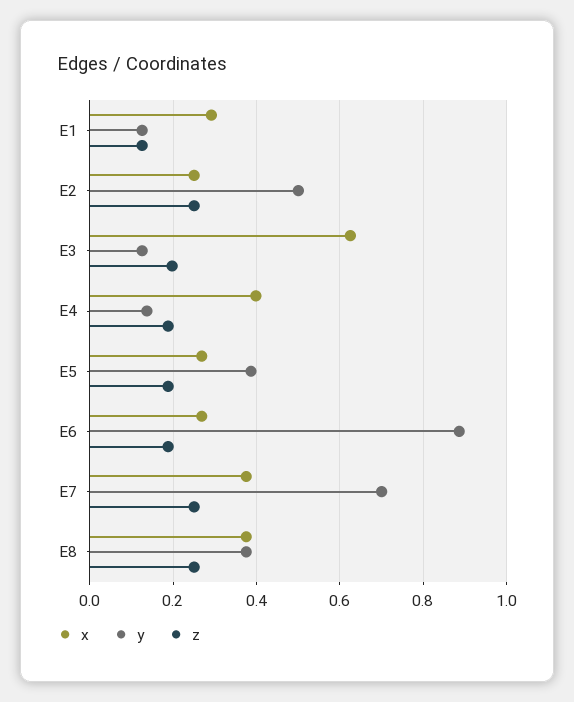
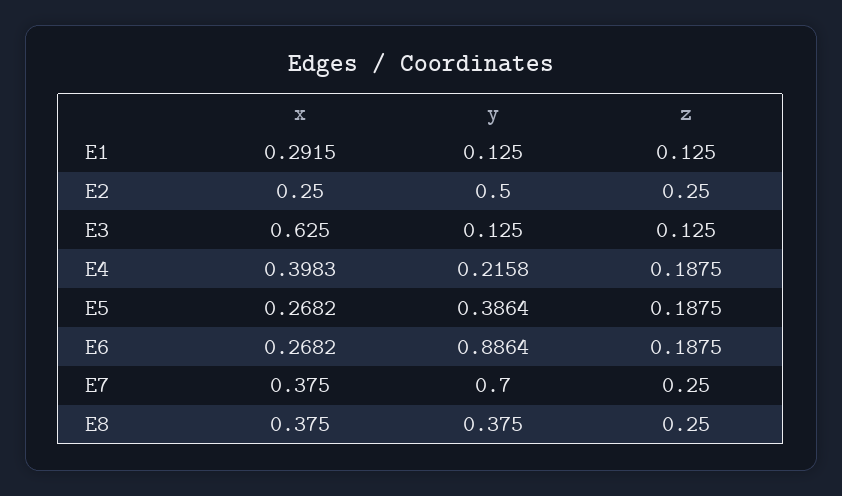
z, E3: 0.2 -> 0.125
y, E4: 0.14 -> 0.2158

